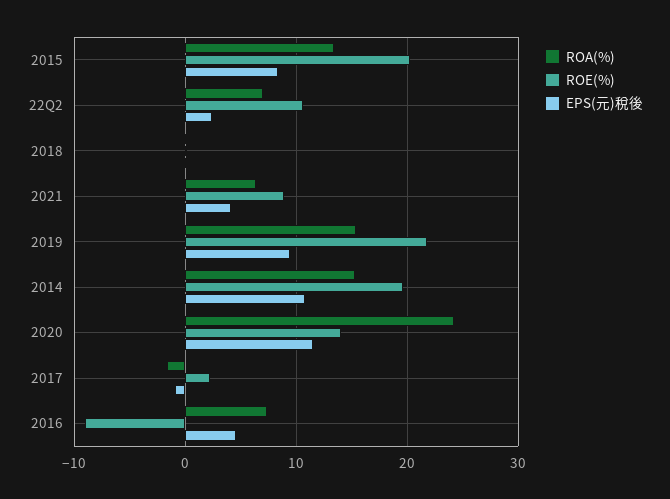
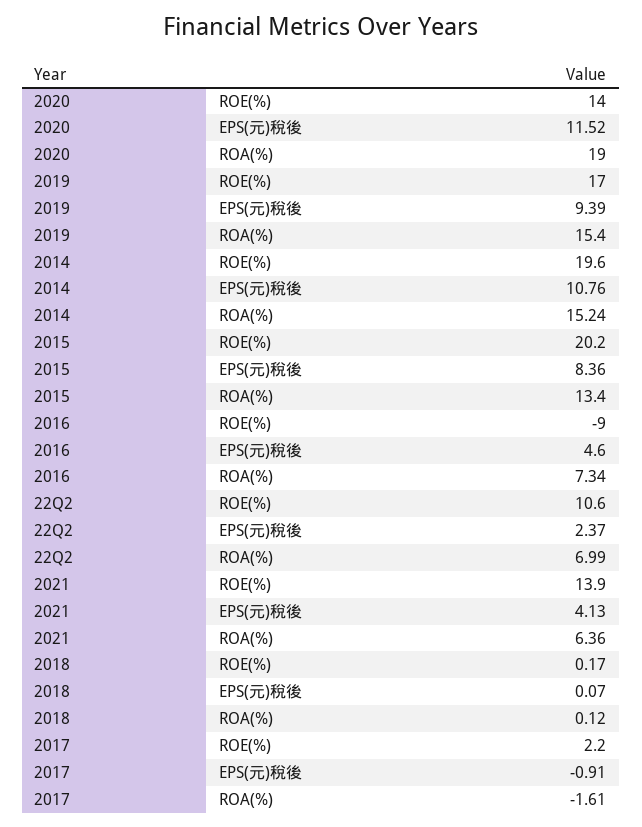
ROE(%), 2021: 9 -> 13.9
ROE(%), 2019: 22 -> 17
ROA(%), 2020: 24 -> 19

